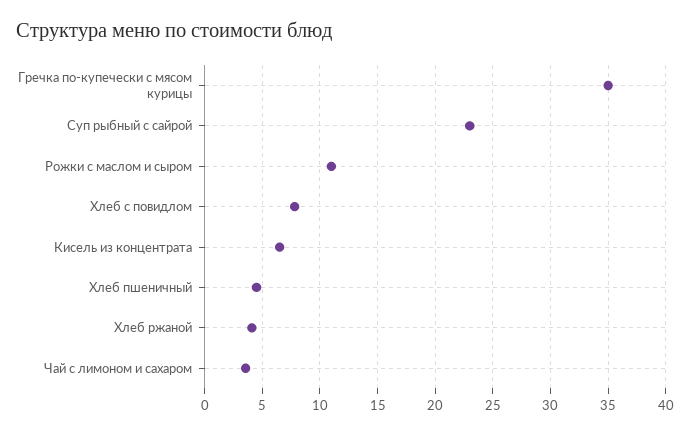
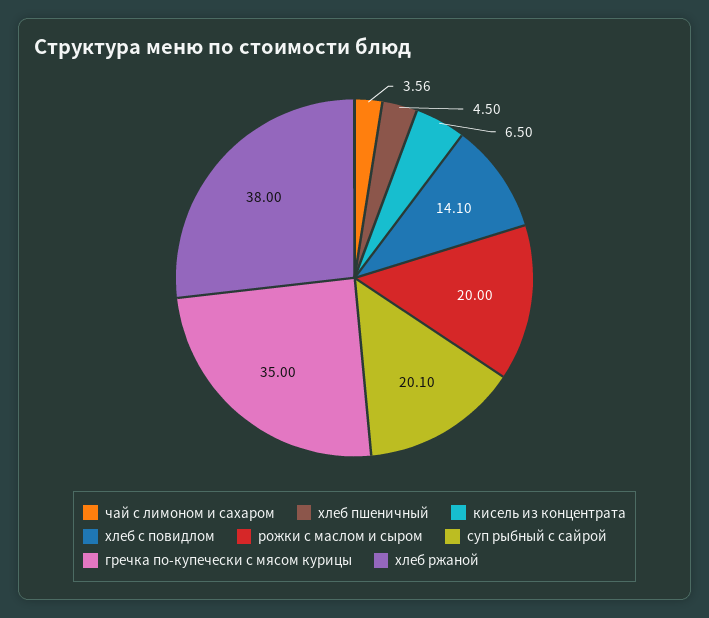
Суп рыбный с сайрой: 23 -> 20.1
Рожки с маслом и сыром: 11 -> 20
Хлеб с повидлом: 8 -> 14.1
Хлеб ржаной: 4 -> 38

